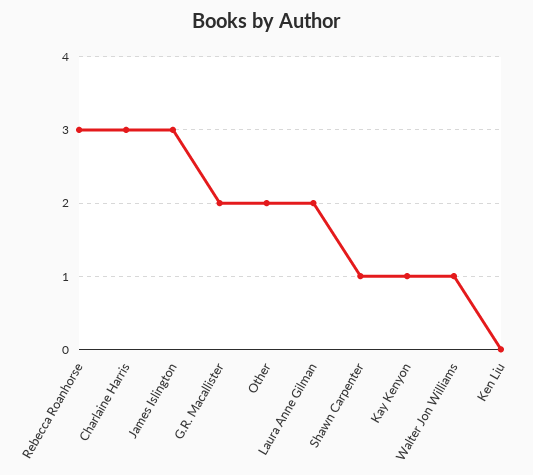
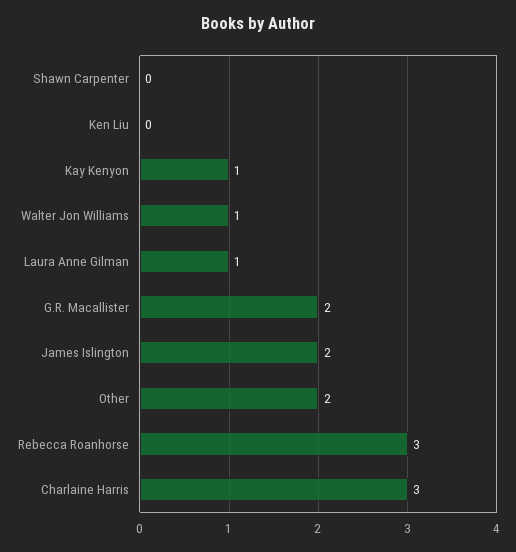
James Islington: 3 -> 2
Laura Anne Gilman: 2 -> 1
Shawn Carpenter: 1 -> 0

